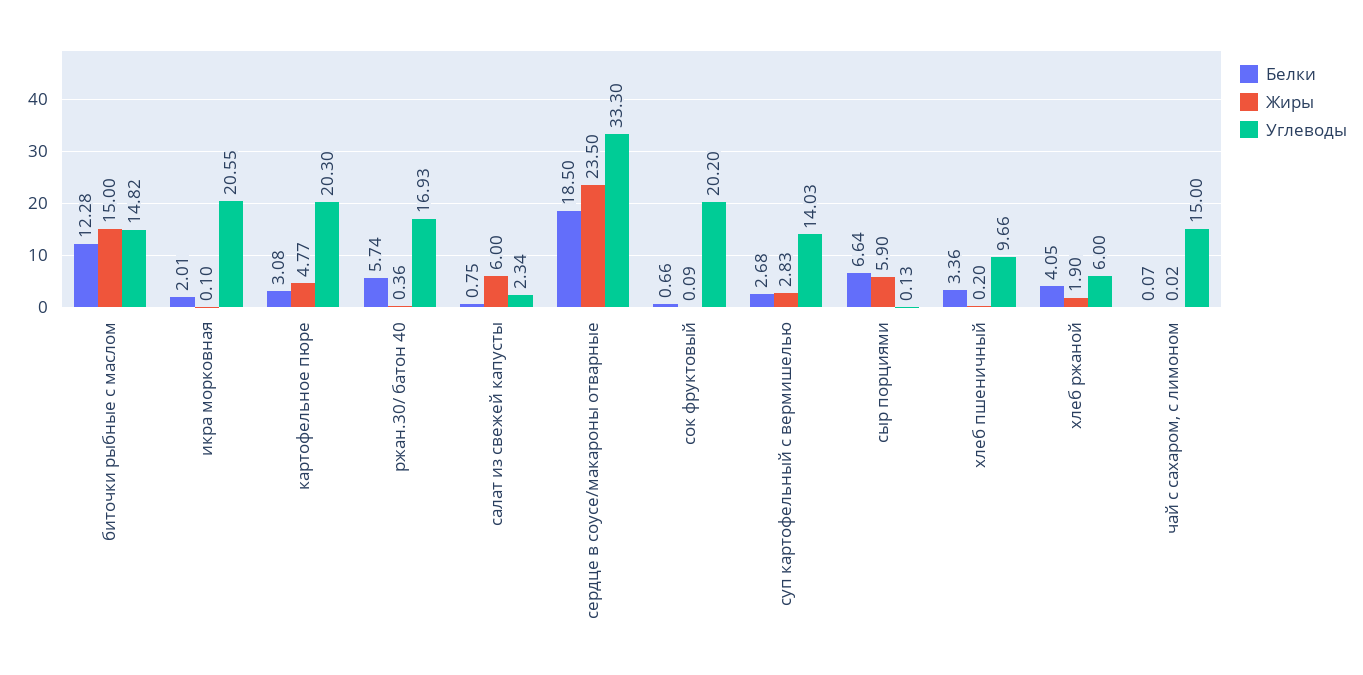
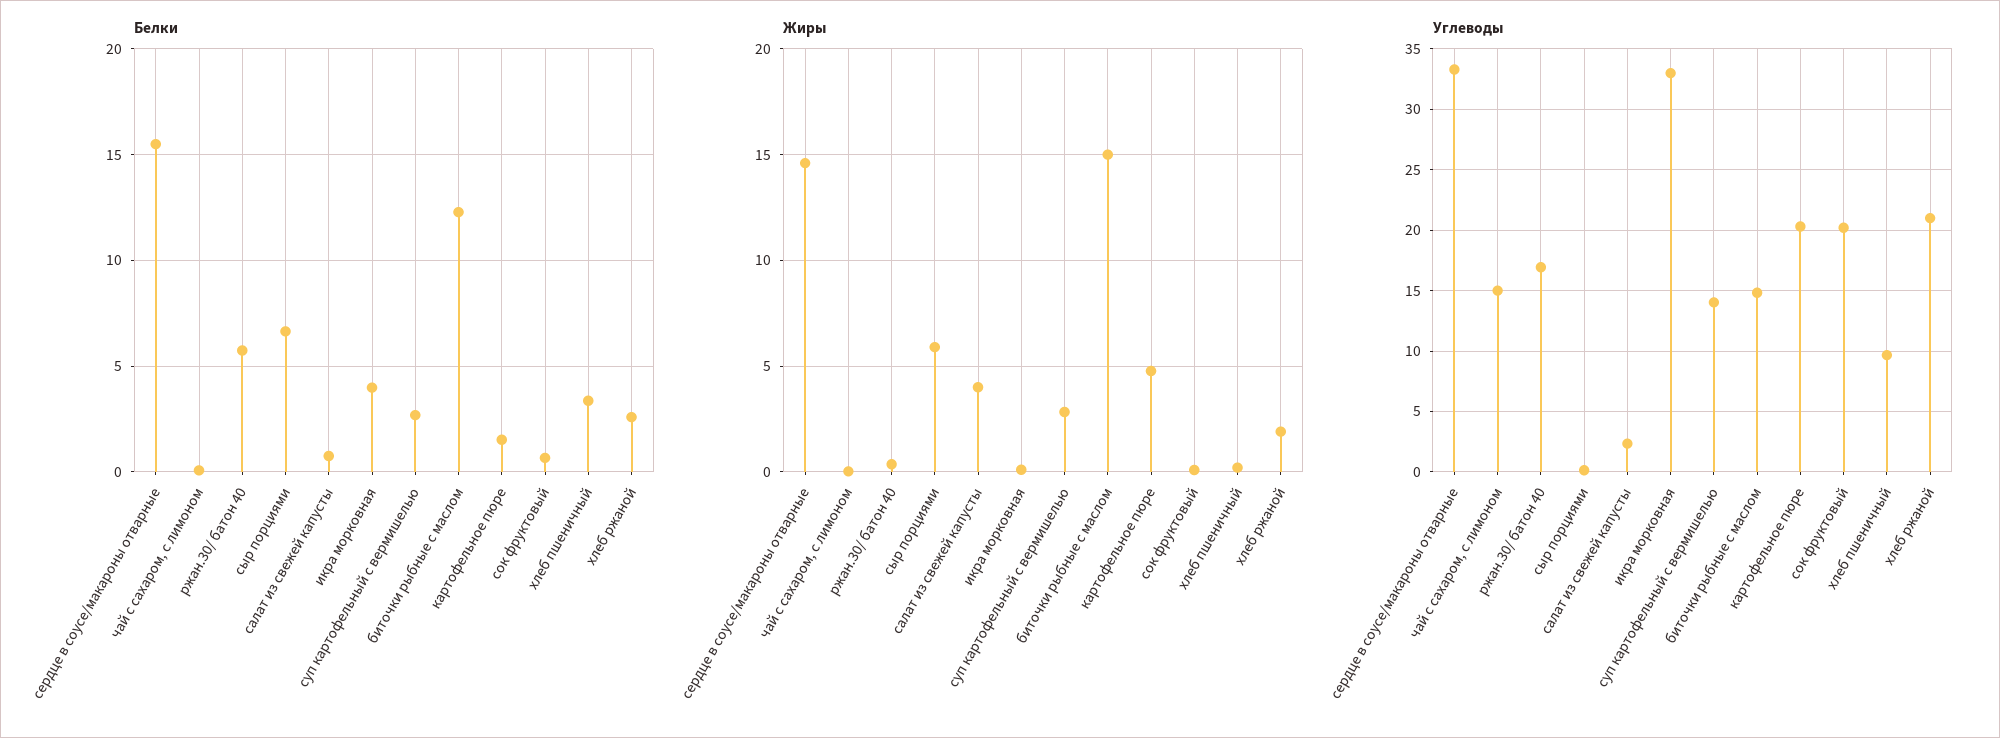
Белки, икра морковная: 2.01 -> 4
Углеводы, икра морковная: 20.55 -> 33
Белки, картофельное пюре: 3.08 -> 1.5
Жиры, салат из свежей капусты: 6 -> 4
Белки, сердце в соусе/макароны отварные: 18.5 -> 15.5
Жиры, сердце в соусе/макароны отварные: 23.5 -> 14.5
Белки, хлеб ржаной: 4.05 -> 2.5
Углеводы, хлеб ржаной: 6 -> 21

